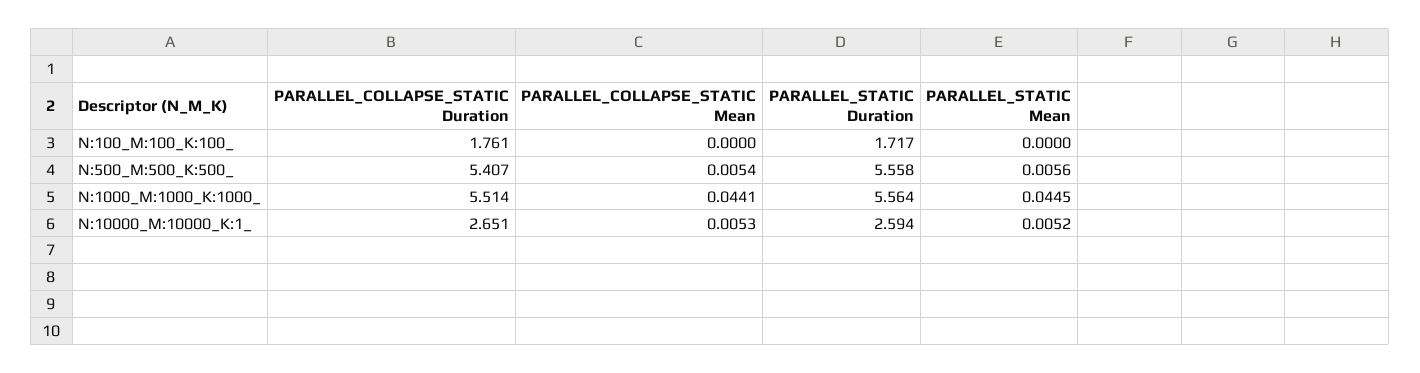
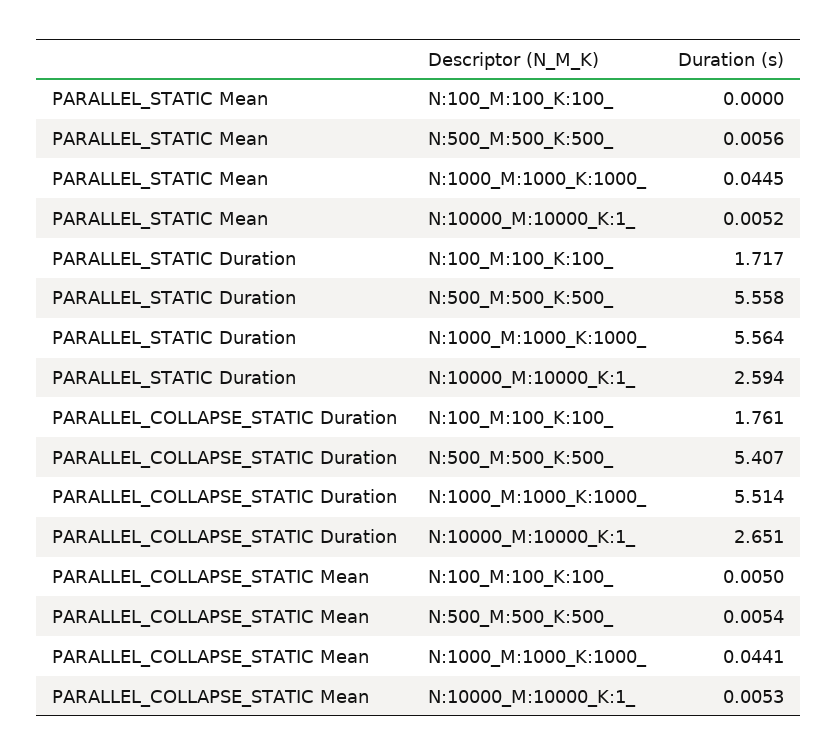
PARALLEL_COLLAPSE_STATIC Mean, N:100_M:100_K:100_: 0 -> 0.005

